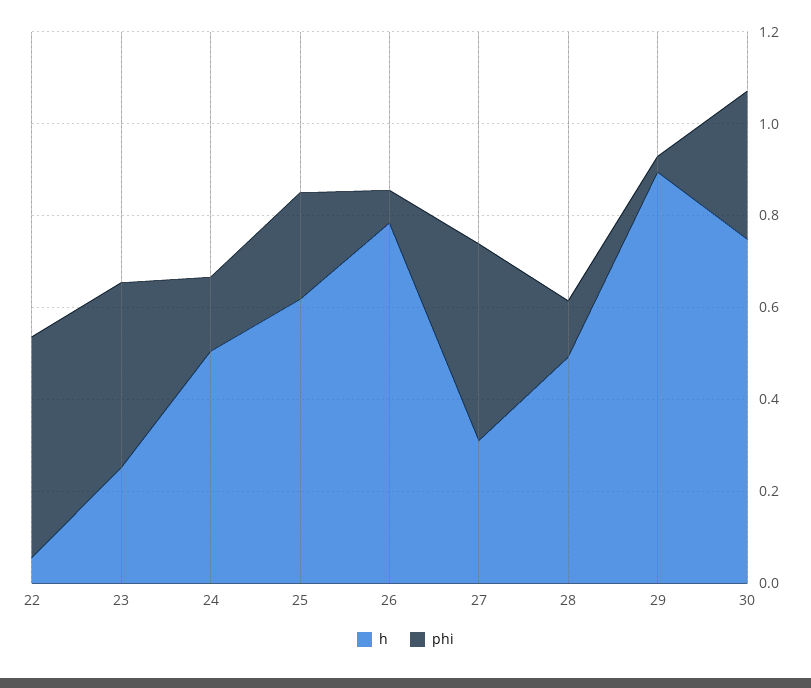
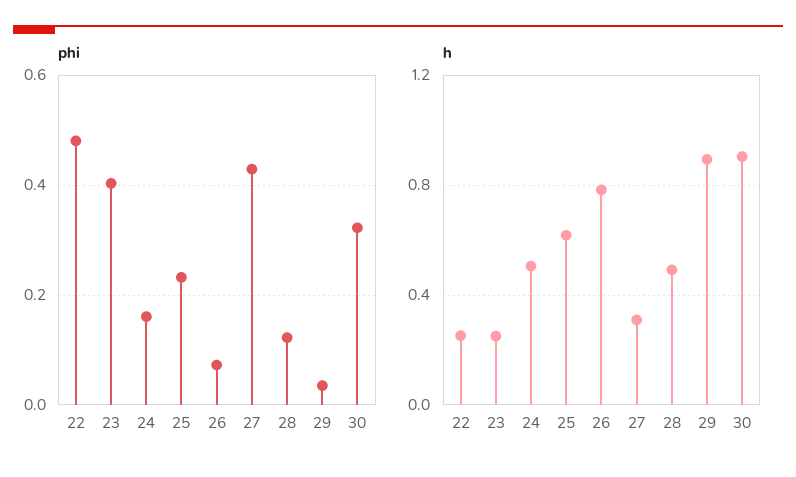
h, 22: 0.05 -> 0.25
h, 30: 0.75 -> 0.9

